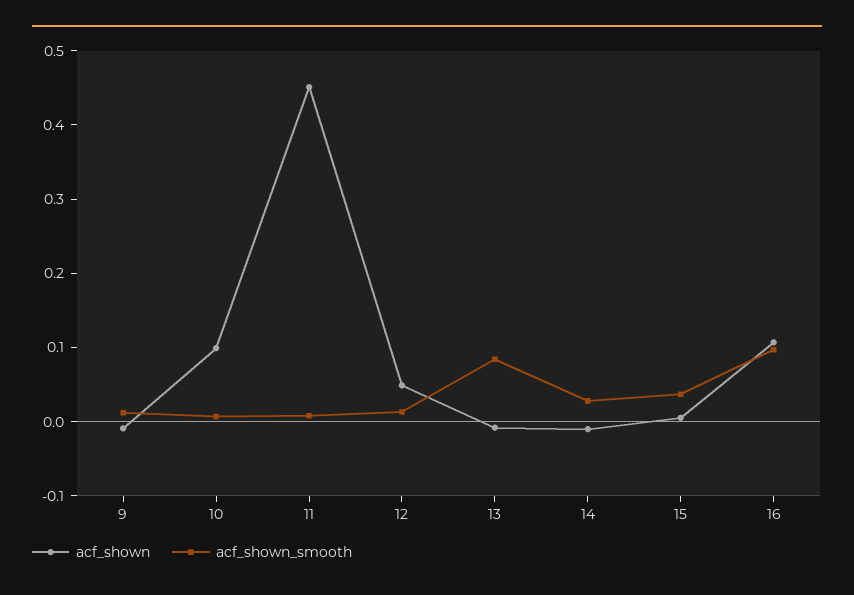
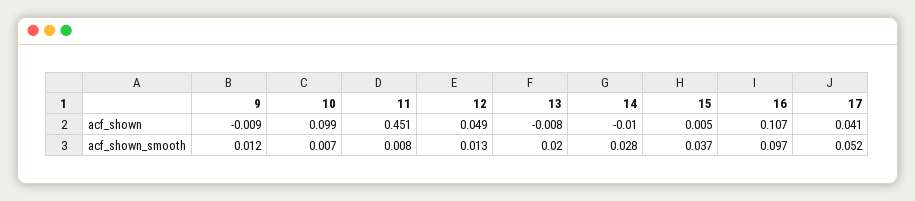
acf_shown_smooth, 13: 0.08 -> 0.02
acf_shown, 17: none -> 0.041
acf_shown_smooth, 17: none -> 0.052

